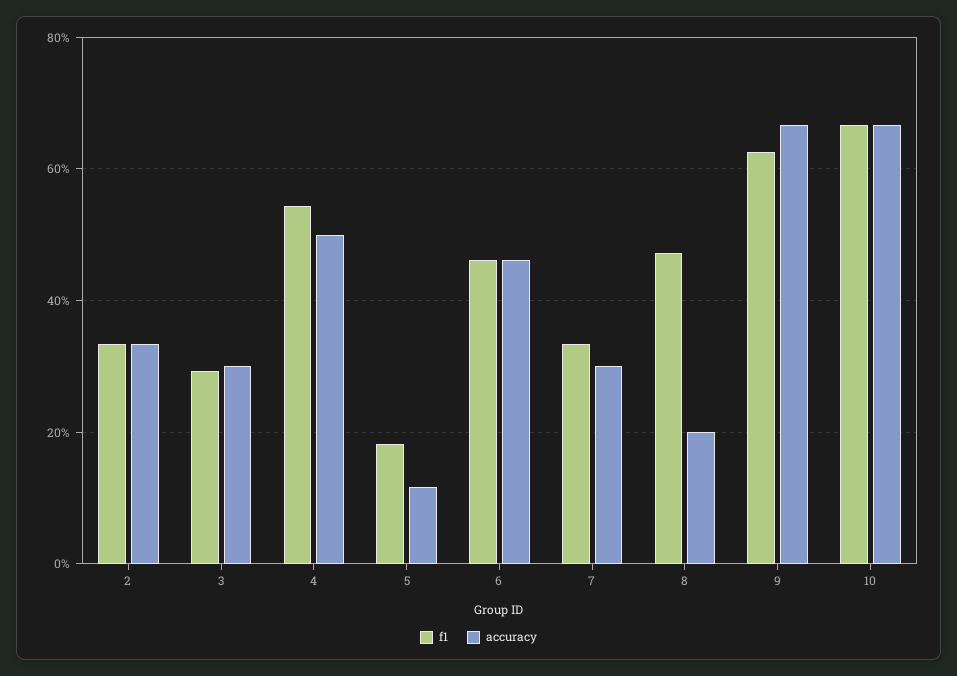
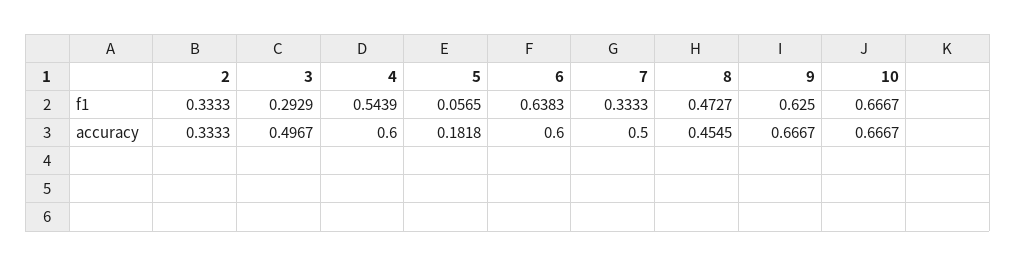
accuracy, 3: 0.3 -> 0.4967
accuracy, 4: 0.5 -> 0.6
f1, 5: 0.18 -> 0.0565
accuracy, 5: 0.12 -> 0.1818
f1, 6: 0.46 -> 0.6383
accuracy, 6: 0.46 -> 0.6
accuracy, 7: 0.3 -> 0.5
accuracy, 8: 0.2 -> 0.4545

